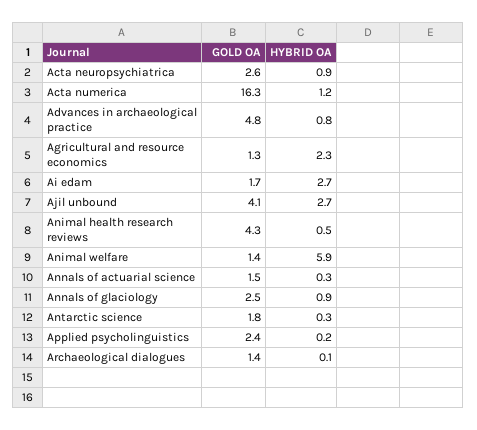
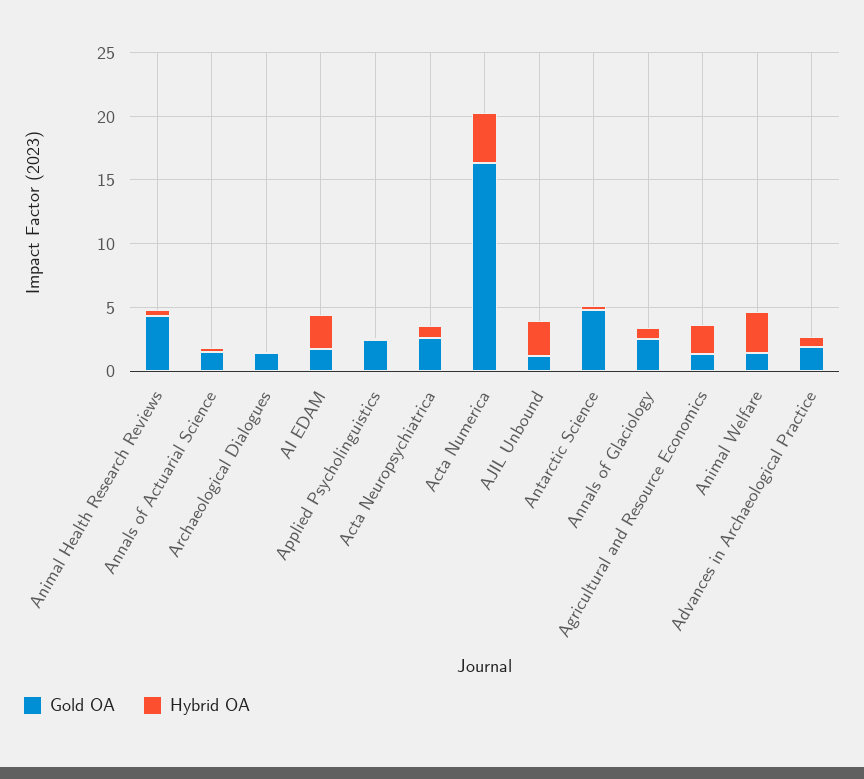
HYBRID OA, Acta numerica: 1.2 -> 4
GOLD OA, Advances in archaeological practice: 4.8 -> 2
GOLD OA, Ajil unbound: 4.1 -> 1
HYBRID OA, Animal welfare: 5.9 -> 3
GOLD OA, Antarctic science: 1.8 -> 5

